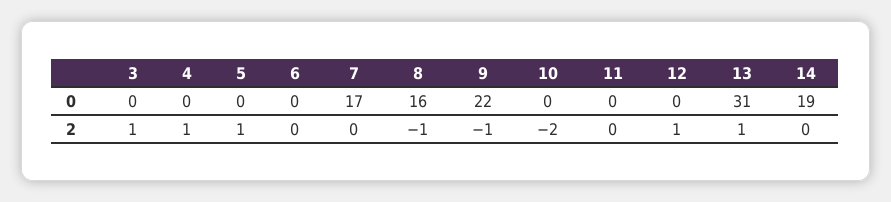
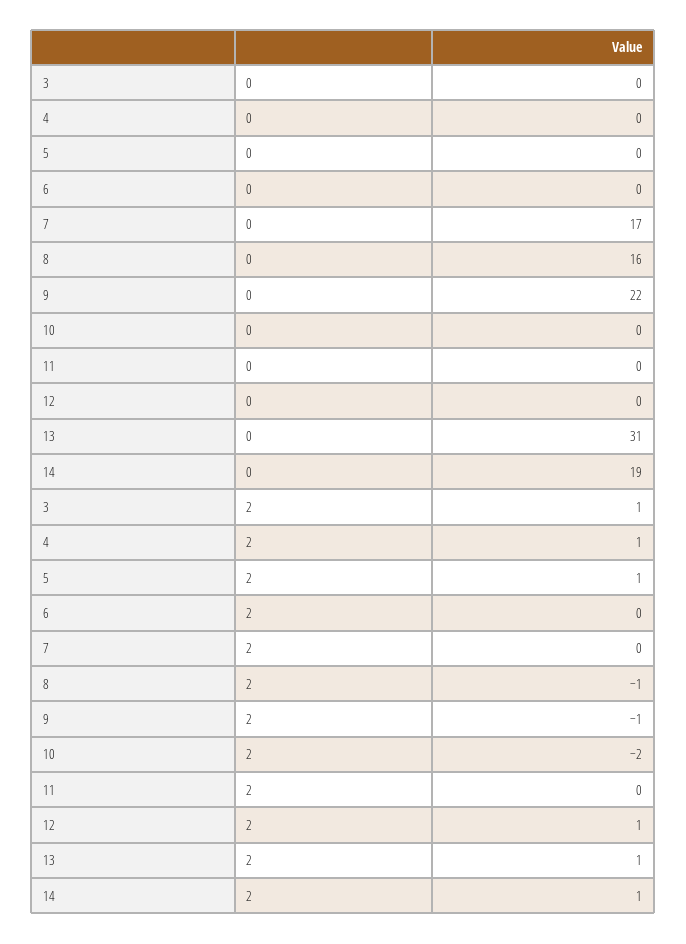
14, 2: 0 -> 1

